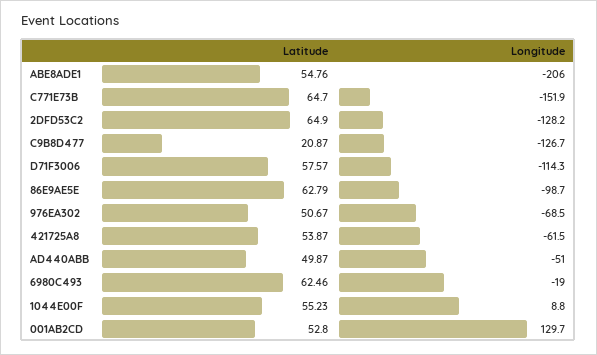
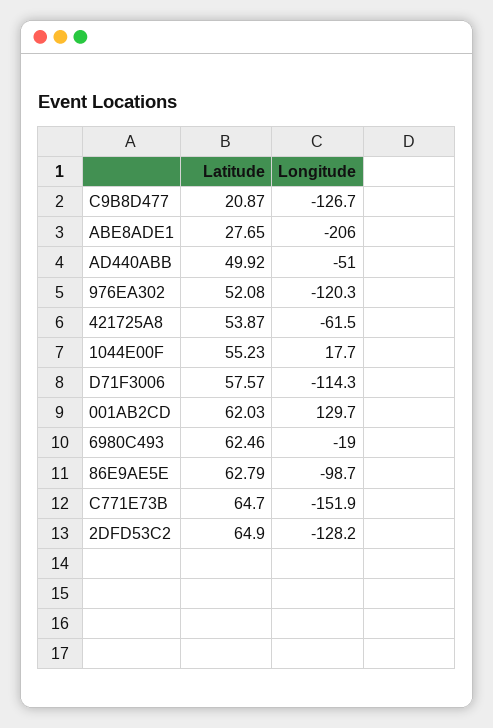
Latitude, ABE8ADE1: 54.76 -> 27.65
Latitude, 976EA302: 50.67 -> 52.08
Longitude, 976EA302: -68.5 -> -120.3
Latitude, AD440ABB: 49.87 -> 49.92
Longitude, 1044E00F: 8.8 -> 17.7
Latitude, 001AB2CD: 52.8 -> 62.03

